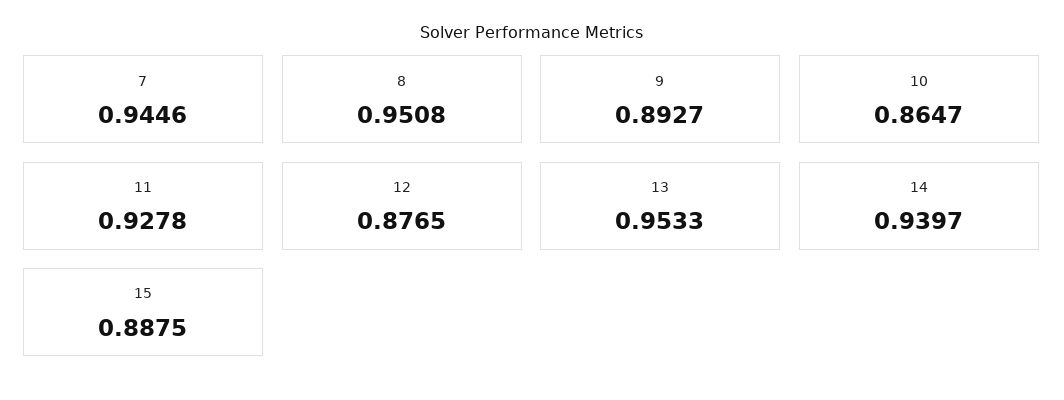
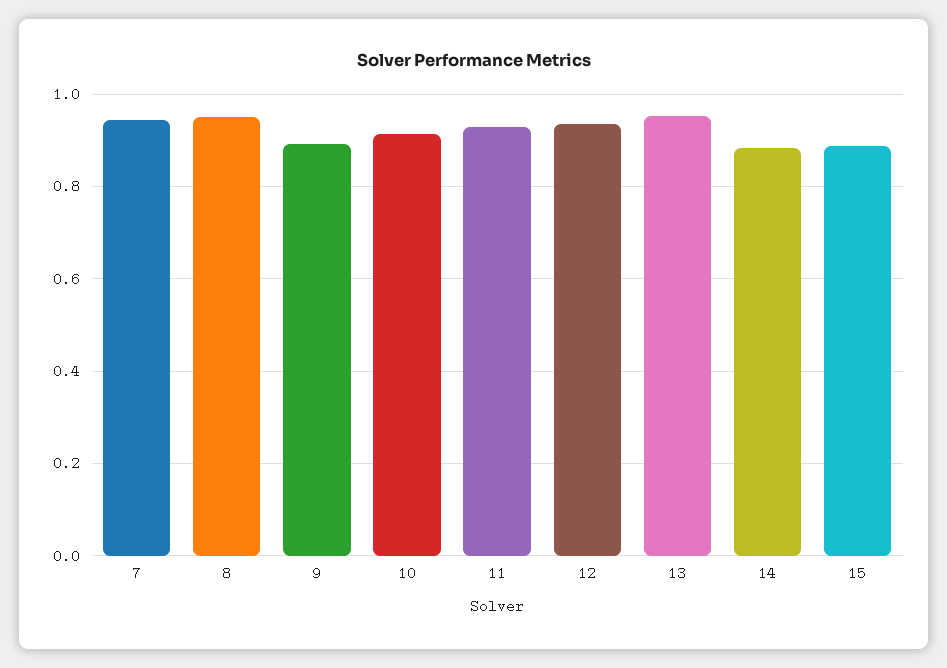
10: 0.8647 -> 0.92
12: 0.8765 -> 0.94
14: 0.9397 -> 0.88

